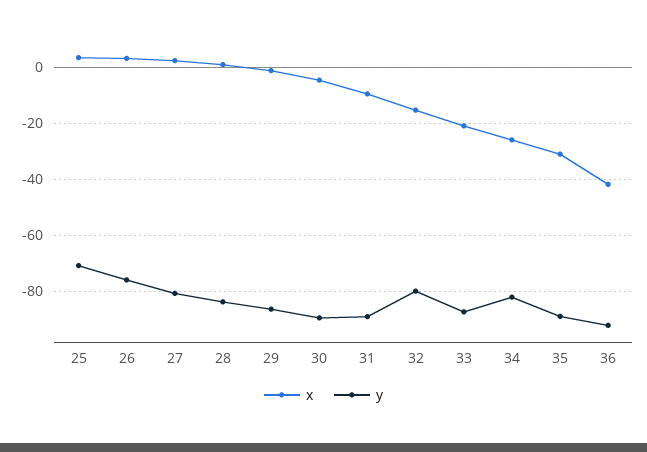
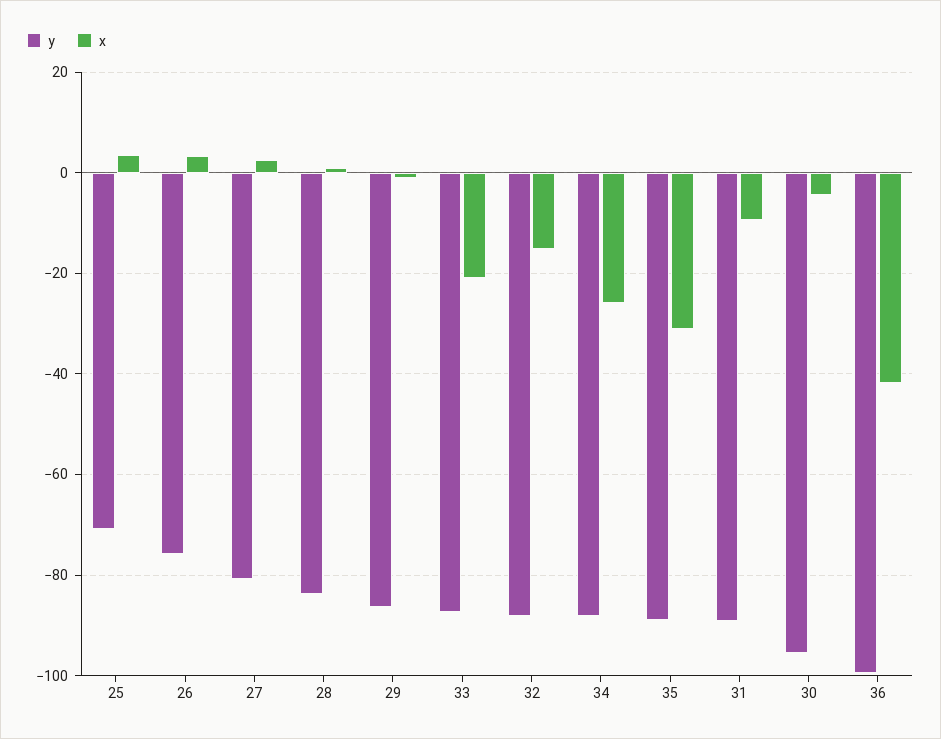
y, 30: -90 -> -96
y, 32: -80 -> -88
y, 34: -82.5 -> -88
y, 36: -92.5 -> -100

